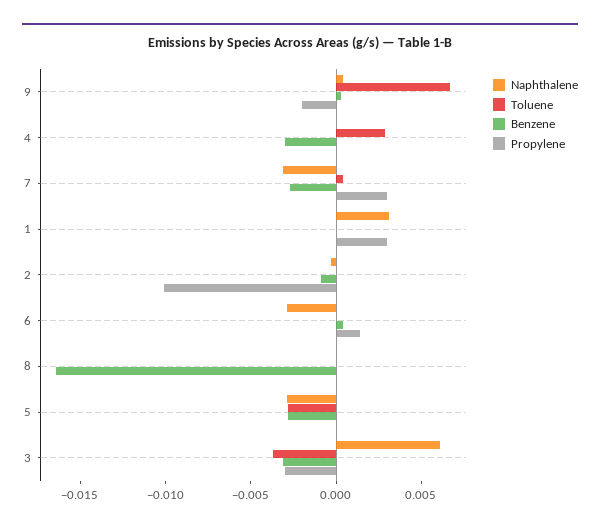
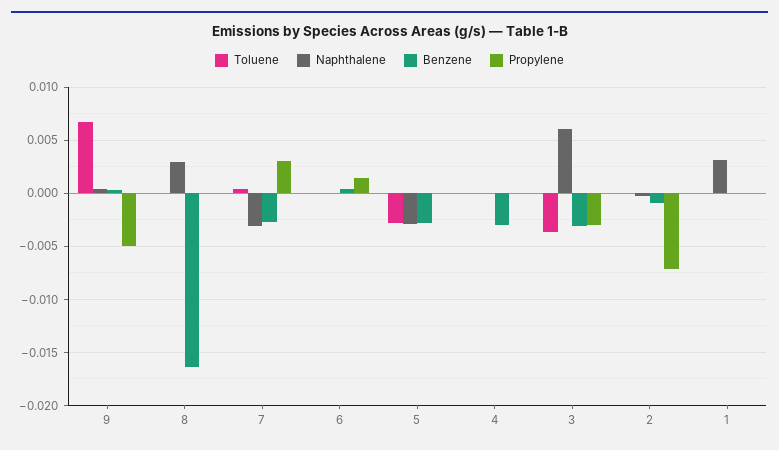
Propylene, 9: -0.002 -> -0.005
Toluene, 4: 0.003 -> 0
Propylene, 1: 0.003 -> 0
Propylene, 2: -0.01 -> -0.007
Naphthalene, 6: -0.003 -> 0
Naphthalene, 8: 0 -> 0.003

